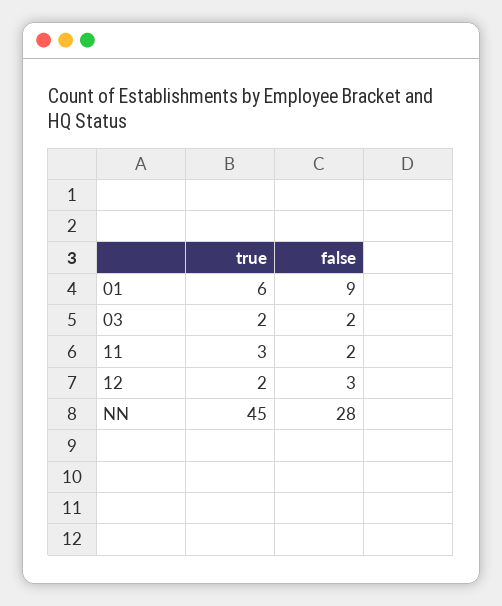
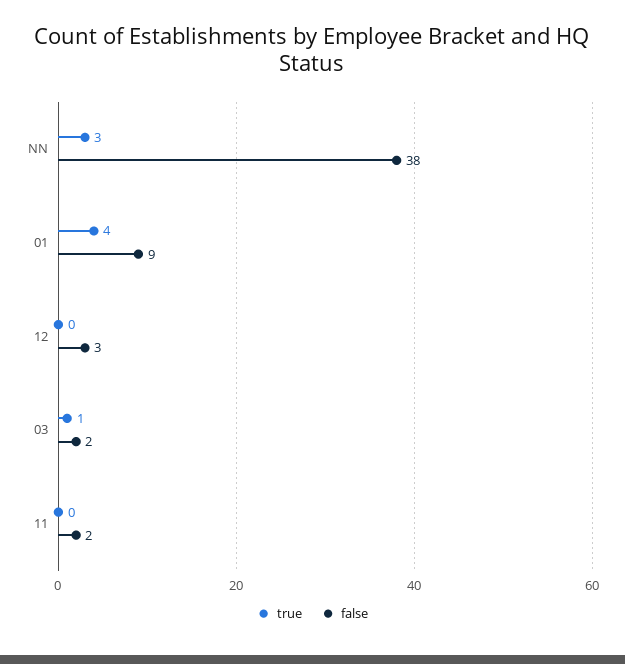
true, 01: 6 -> 4
true, 03: 2 -> 1
true, 11: 3 -> 0
true, 12: 2 -> 0
true, NN: 45 -> 3
false, NN: 28 -> 38

